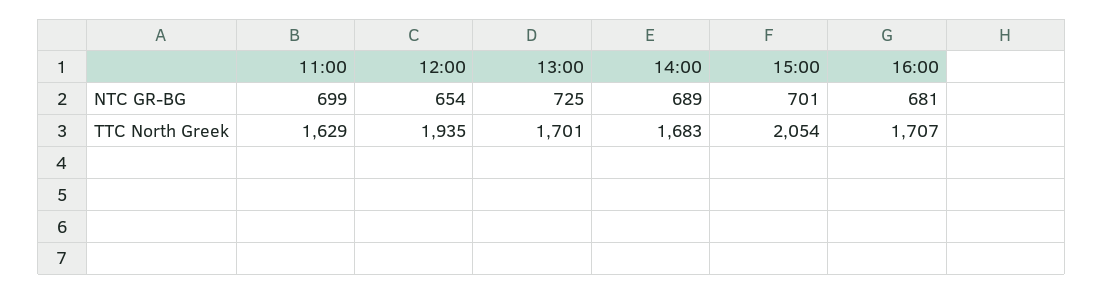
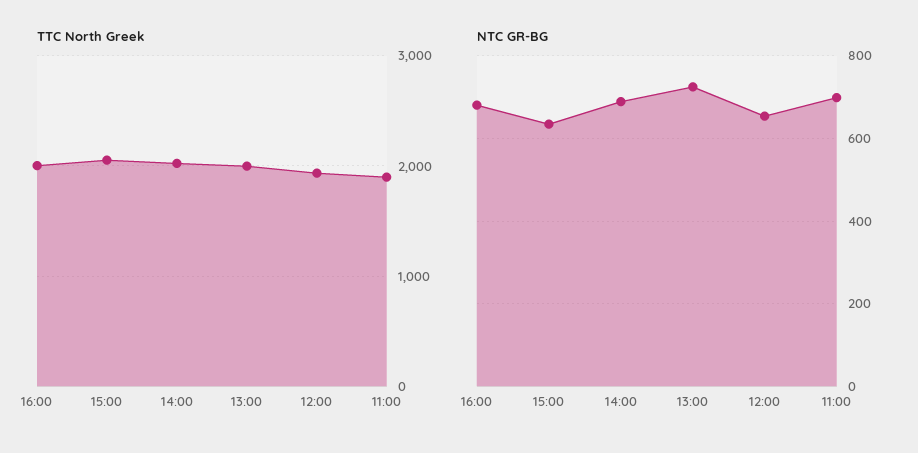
NTC GR-BG, 15:00: 701 -> 640
TTC North Greek, 11:00: 1629 -> 1900
TTC North Greek, 13:00: 1701 -> 2000
TTC North Greek, 14:00: 1683 -> 2000
TTC North Greek, 16:00: 1707 -> 2000

